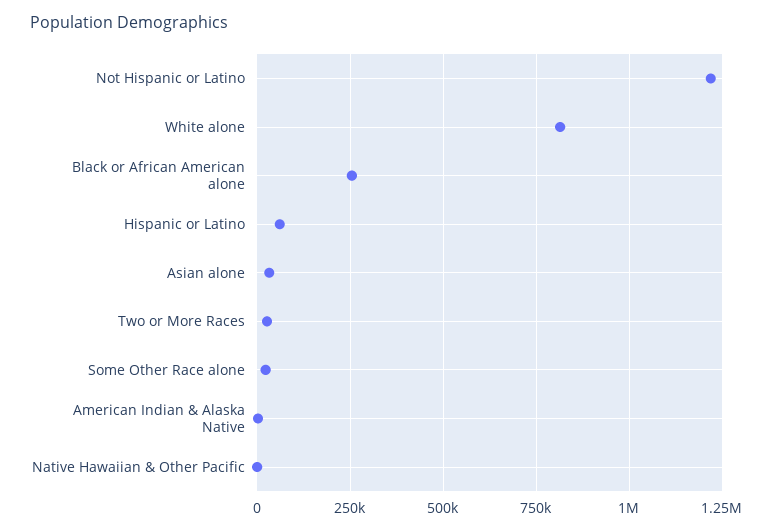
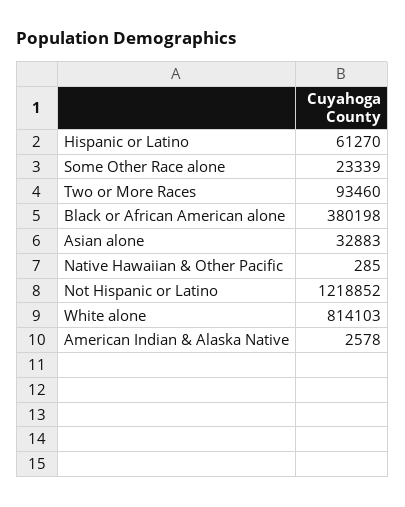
Black or African American alone: 250000 -> 380198
Two or More Races: 25000 -> 93460

